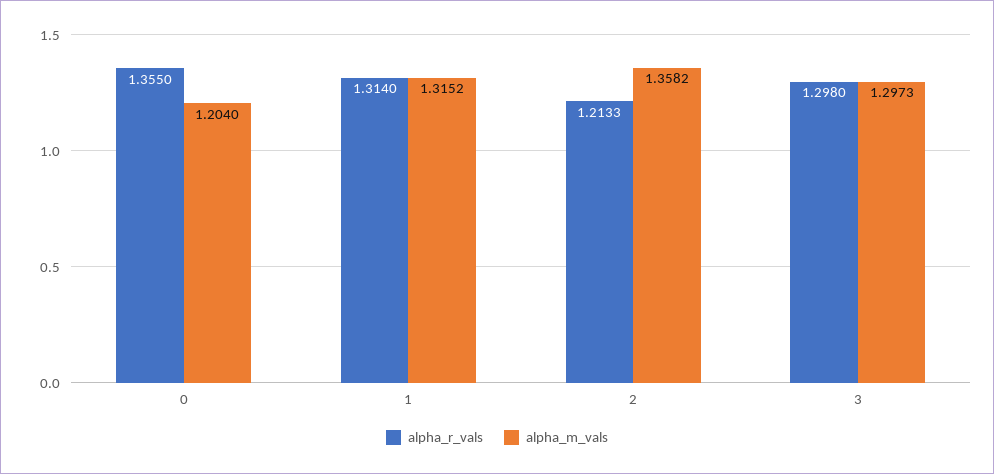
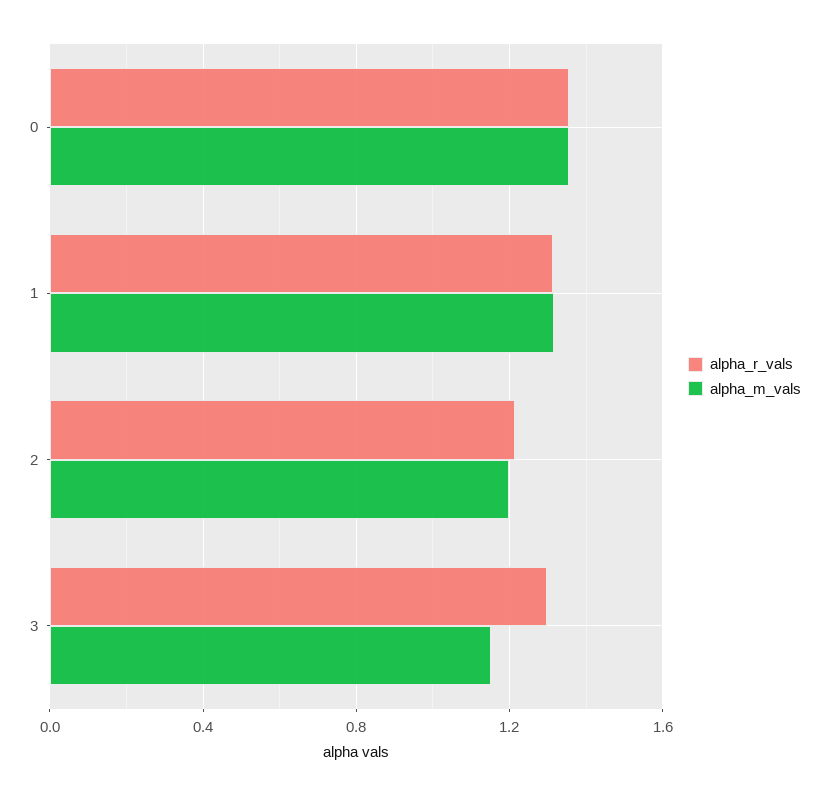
alpha_m_vals, 0: 1.204 -> 1.35
alpha_m_vals, 2: 1.3582 -> 1.2
alpha_m_vals, 3: 1.2973 -> 1.15

